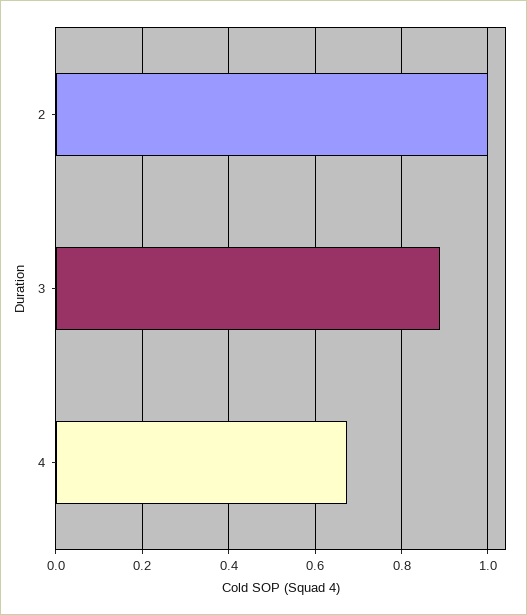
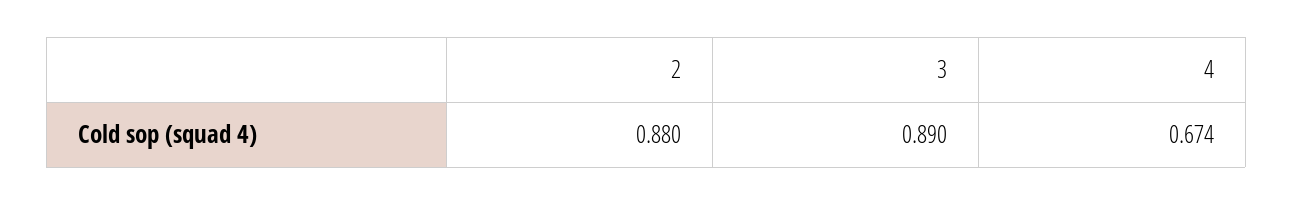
2: 1 -> 0.88

